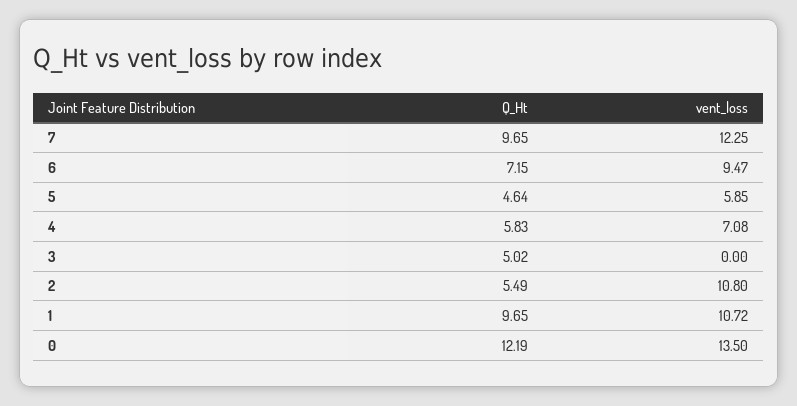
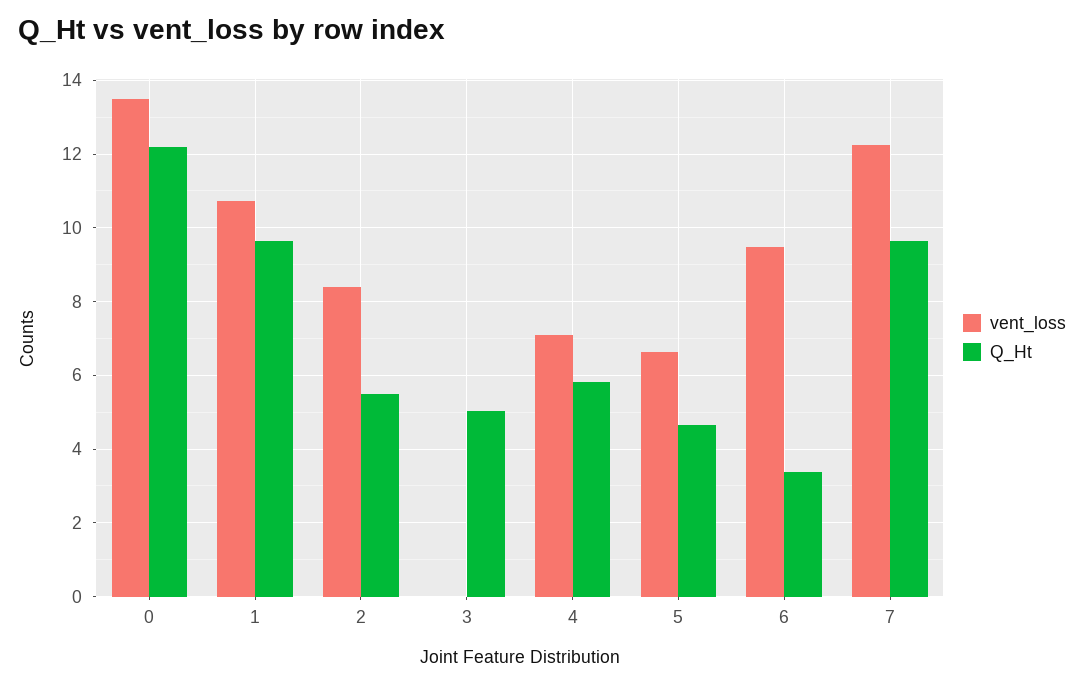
Q_Ht, 6: 7.15 -> 3.4
vent_loss, 5: 5.85 -> 6.6
vent_loss, 2: 10.8 -> 8.4

